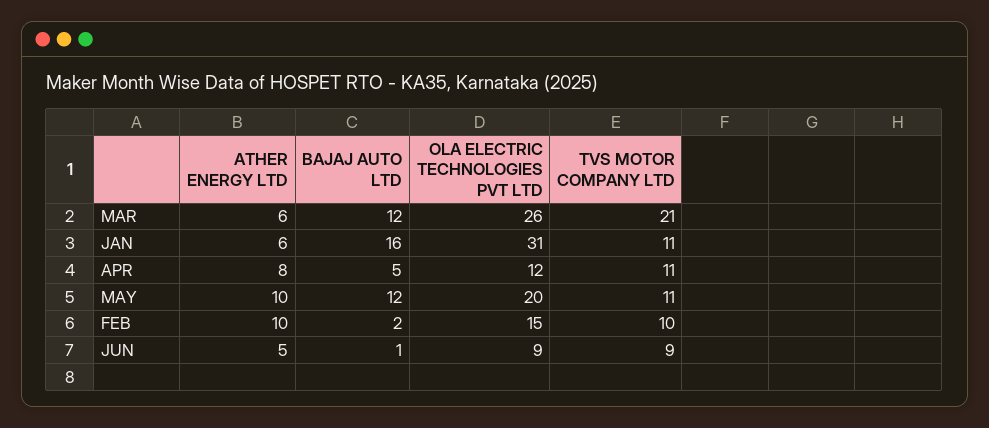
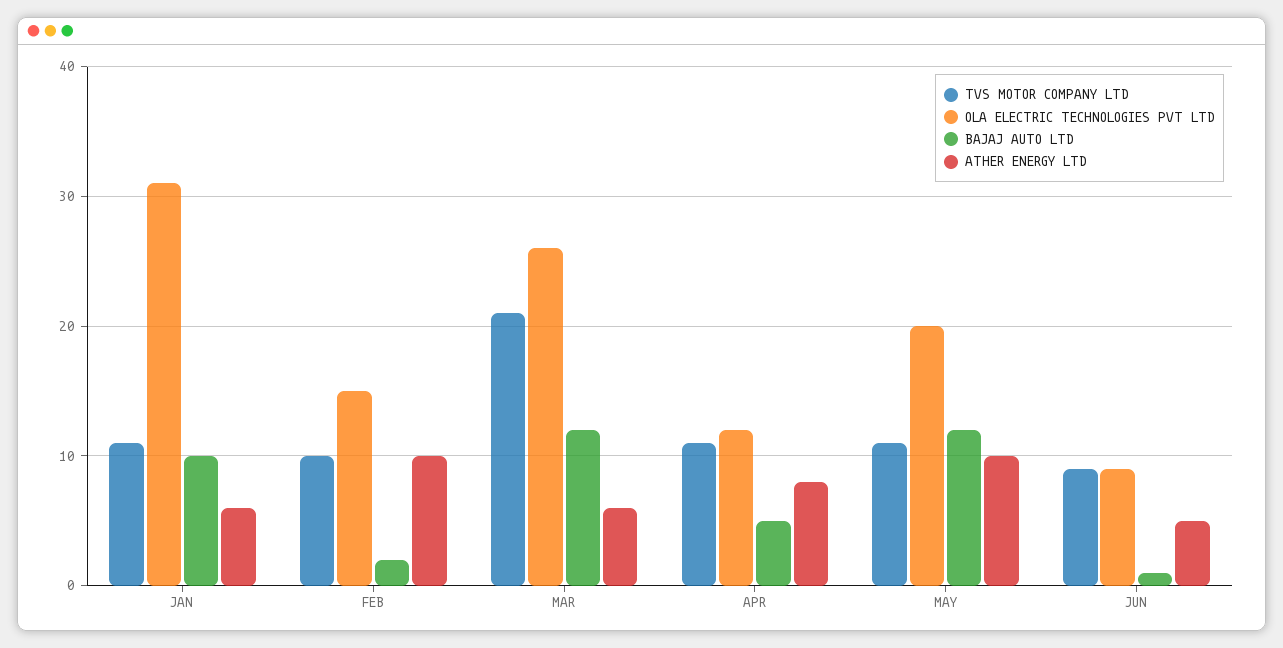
BAJAJ AUTO LTD, JAN: 16 -> 10

